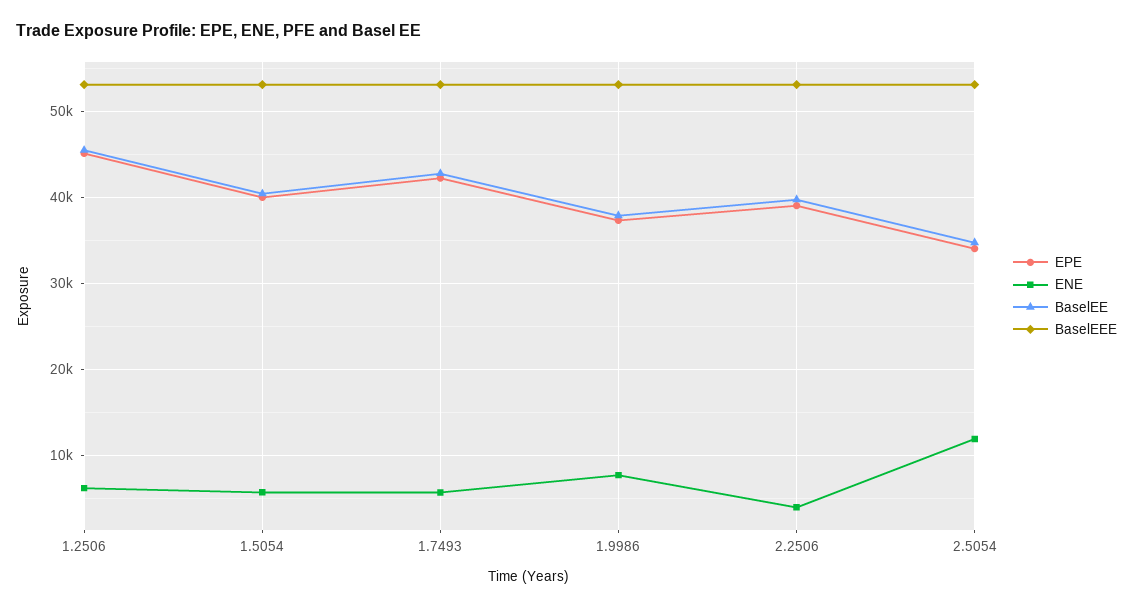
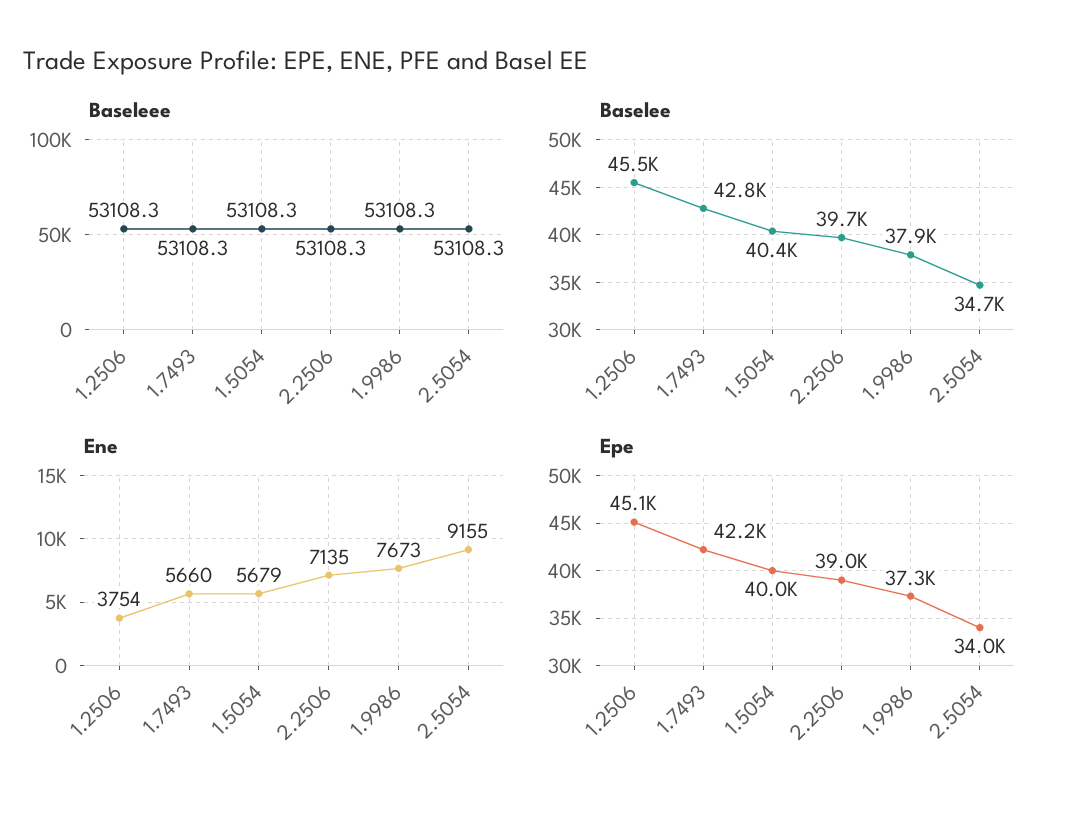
ENE, 1.2506: 6000 -> 3754
ENE, 2.2506: 4000 -> 7135
ENE, 2.5054: 12000 -> 9155

